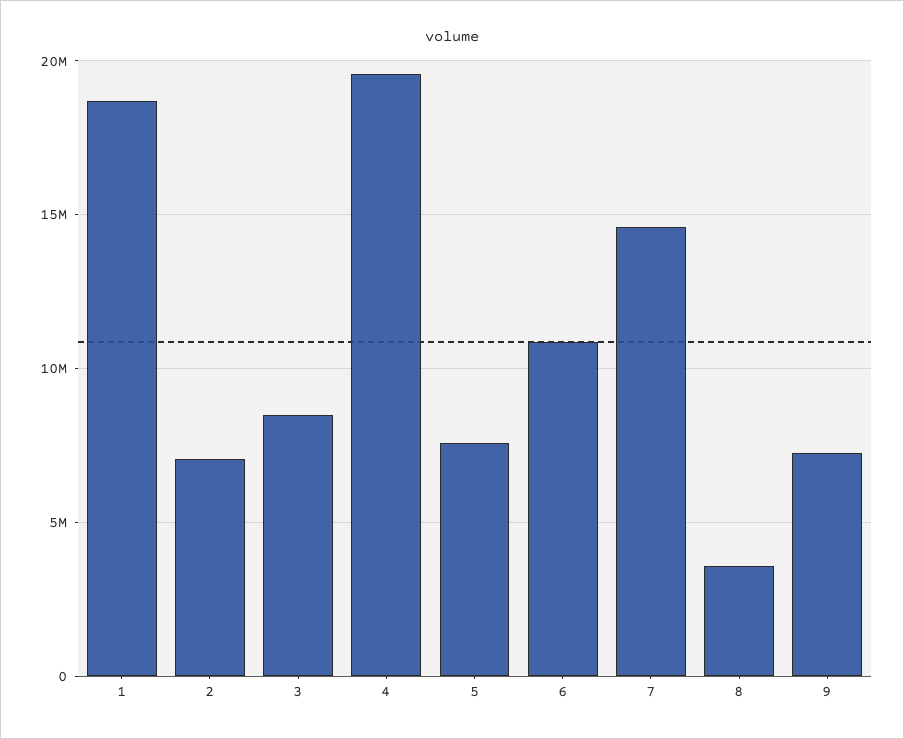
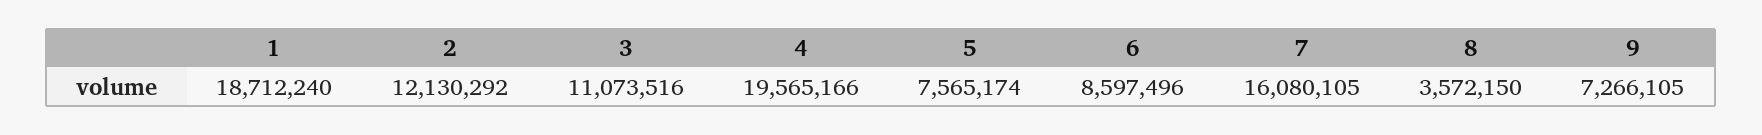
2: 7000000 -> 12130292
3: 8500000 -> 11073516
6: 11000000 -> 8597496
7: 14500000 -> 16080105

